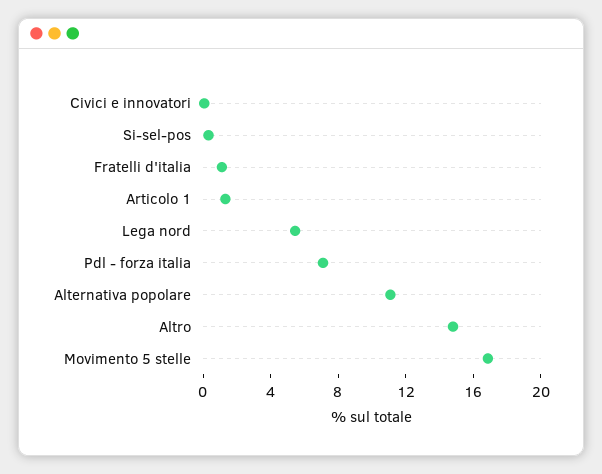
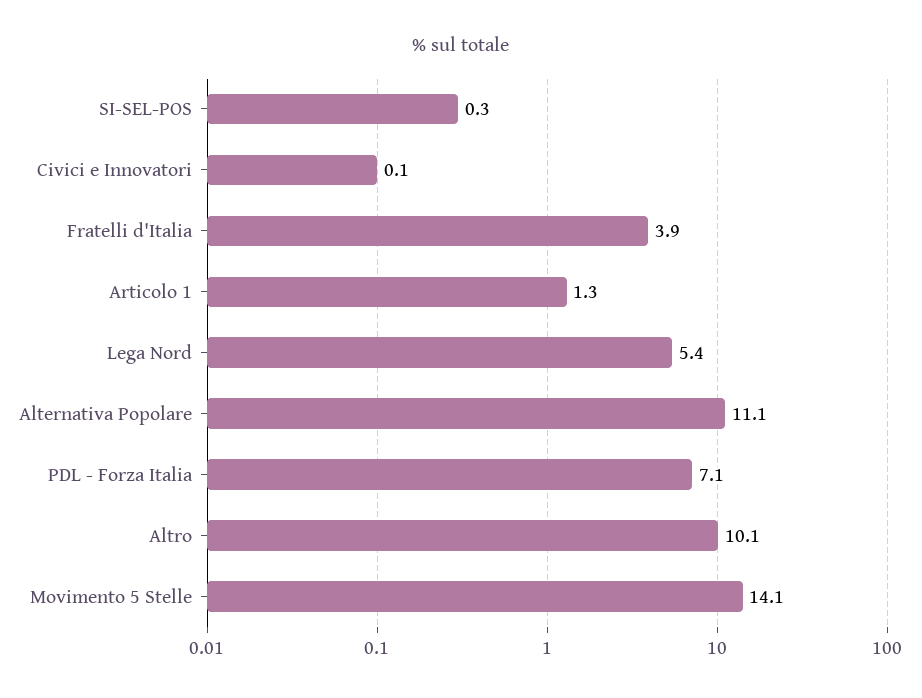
Fratelli d'italia: 1 -> 3.9
Altro: 15 -> 10.1
Movimento 5 stelle: 17 -> 14.1

